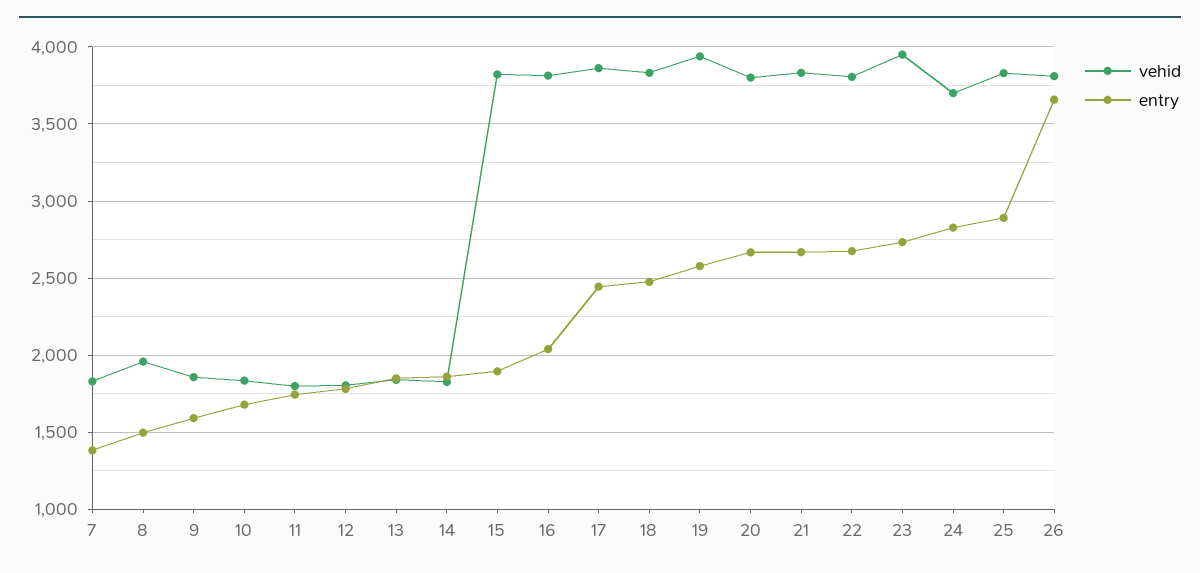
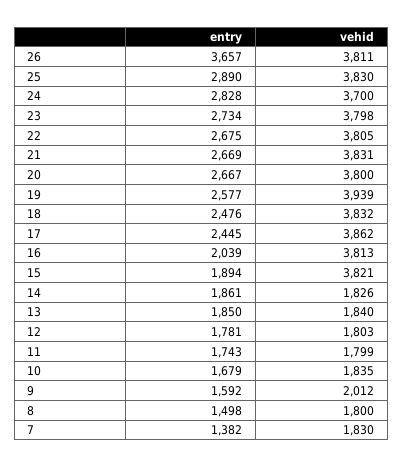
vehid, 8: 1950 -> 1800
vehid, 9: 1850 -> 2012
vehid, 23: 3950 -> 3798

